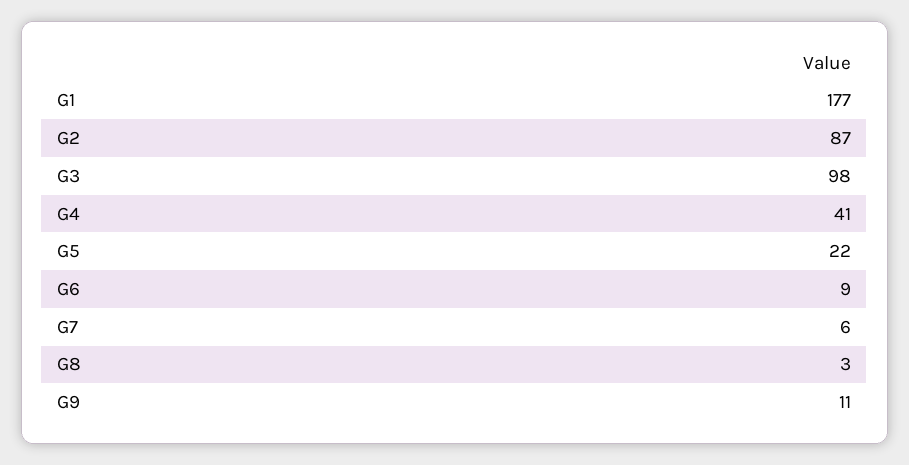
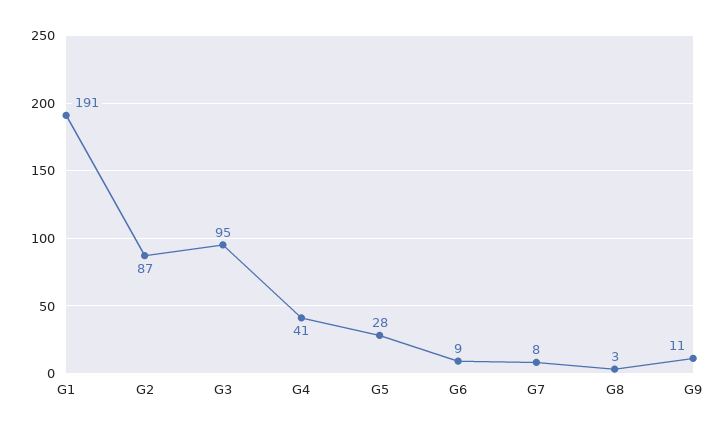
G1: 177 -> 191
G3: 98 -> 95
G5: 22 -> 28
G7: 6 -> 8

